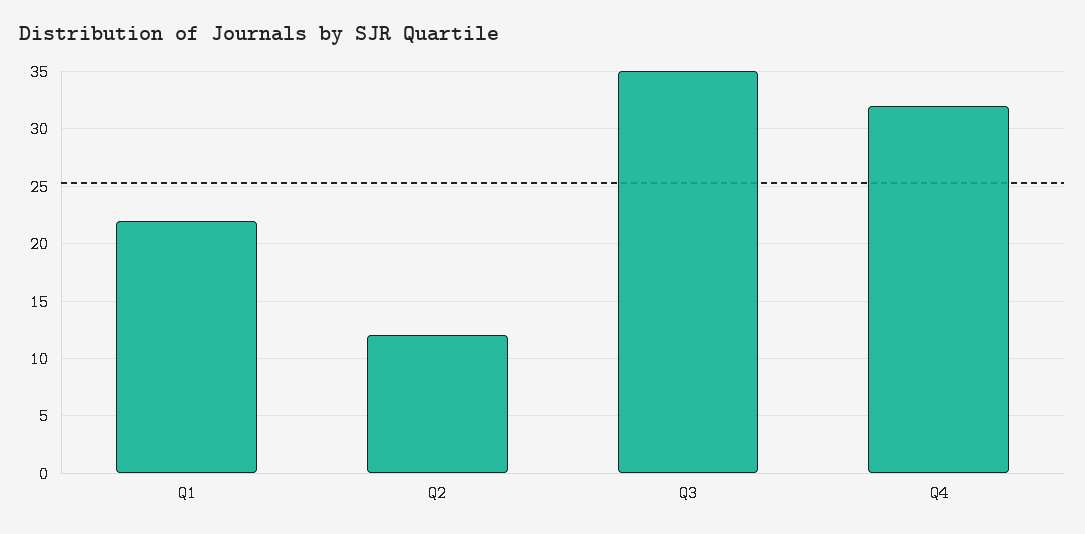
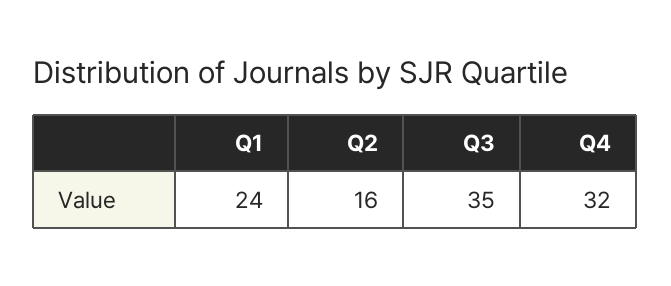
Q1: 22 -> 24
Q2: 12 -> 16

